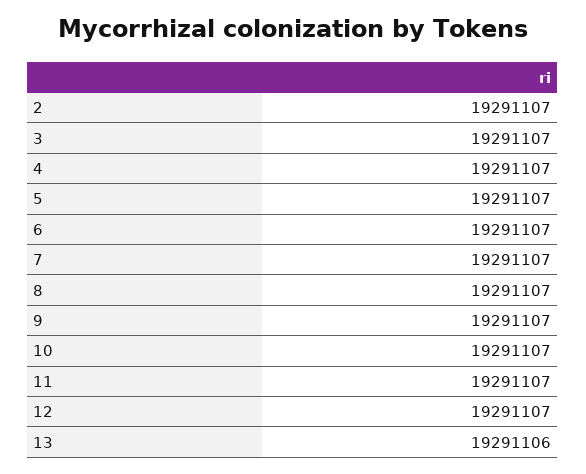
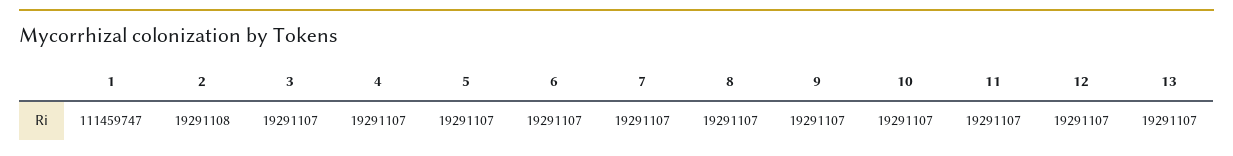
2: 19291107 -> 19291108
13: 19291106 -> 19291107
1: none -> 111459747

